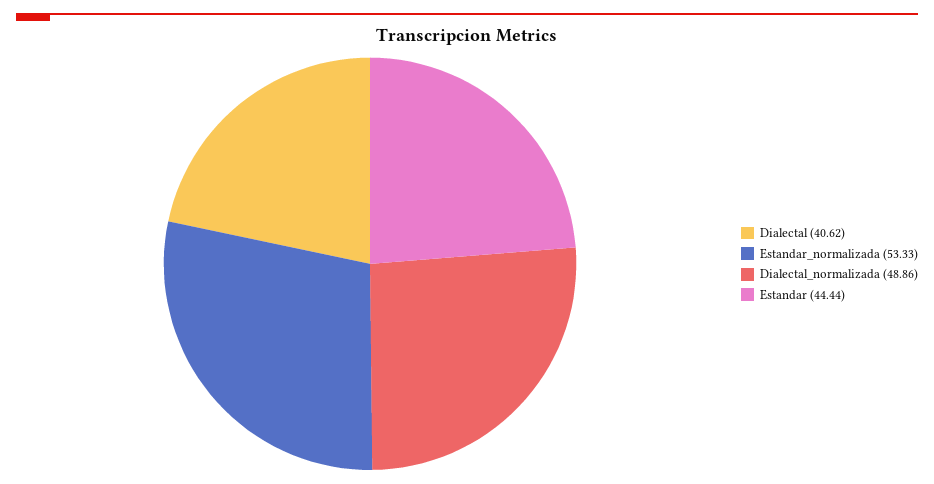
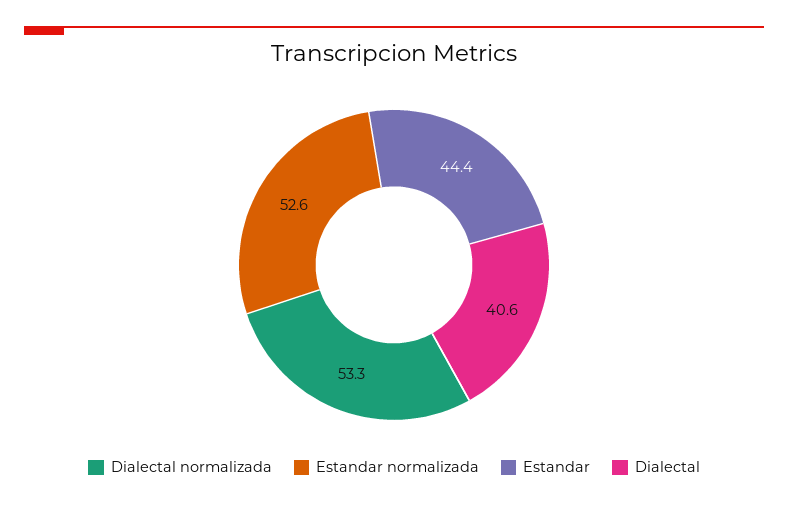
Estandar_normalizada: 53.33 -> 52.6
Dialectal_normalizada: 48.86 -> 53.3

